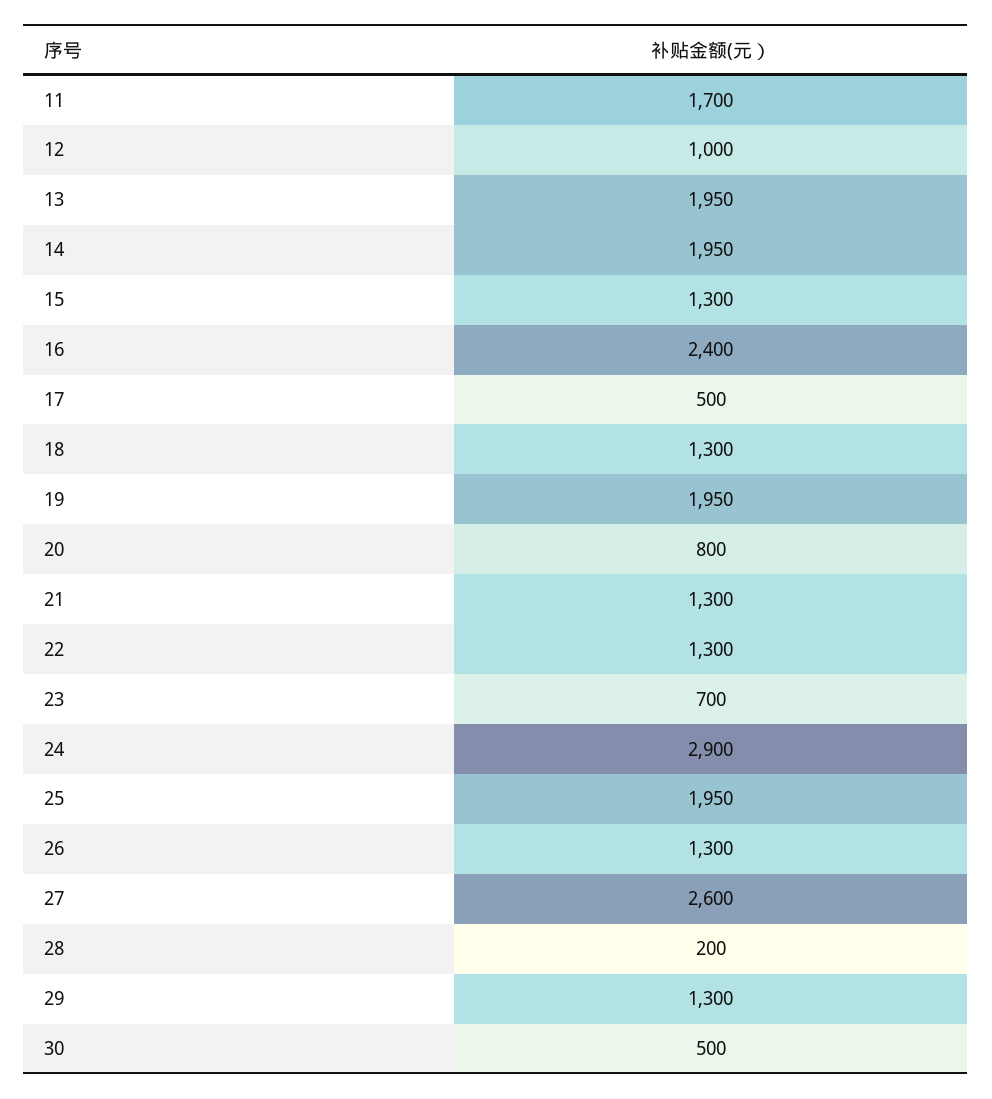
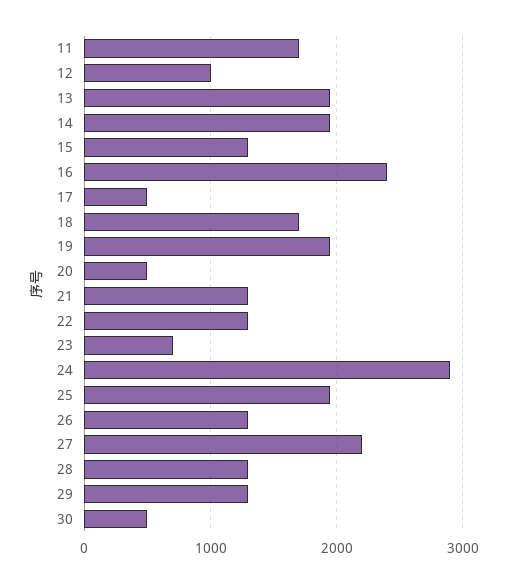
18: 1300 -> 1700
20: 800 -> 500
27: 2600 -> 2200
28: 200 -> 1300

